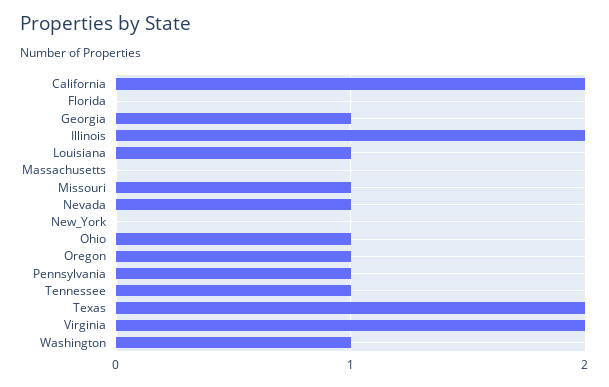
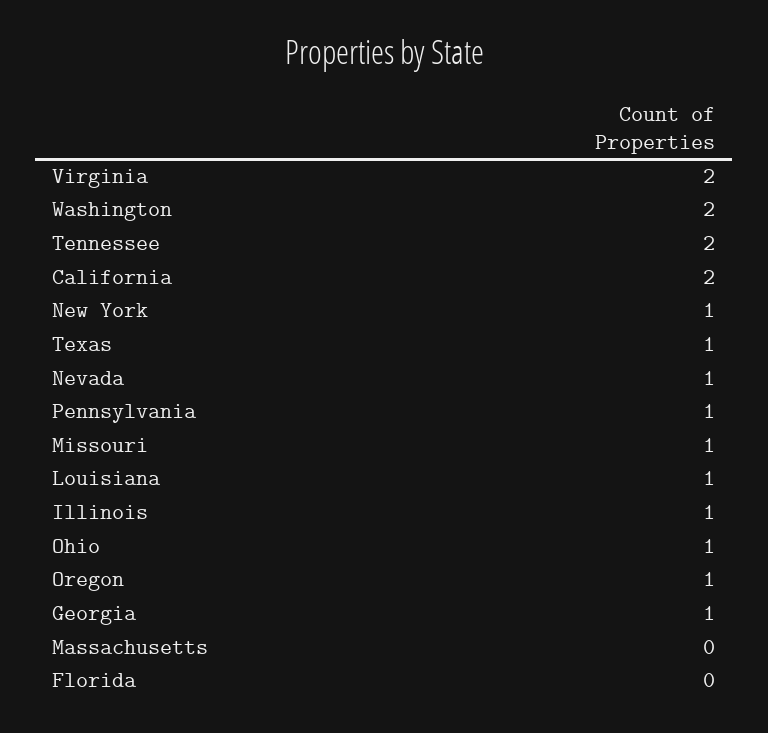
Illinois: 2 -> 1
New_York: 0 -> 1
Tennessee: 1 -> 2
Texas: 2 -> 1
Washington: 1 -> 2

